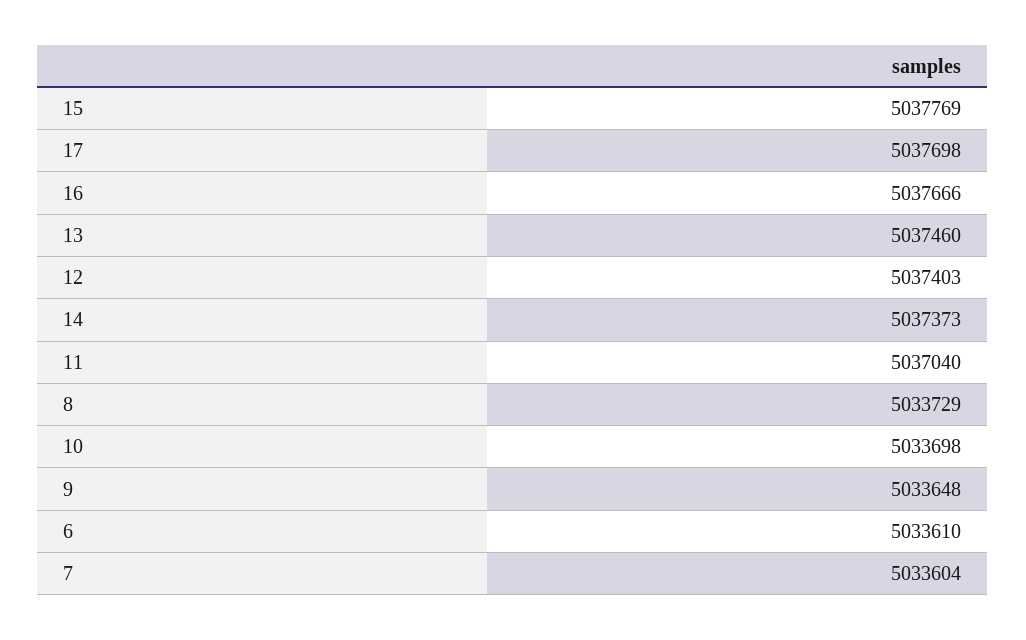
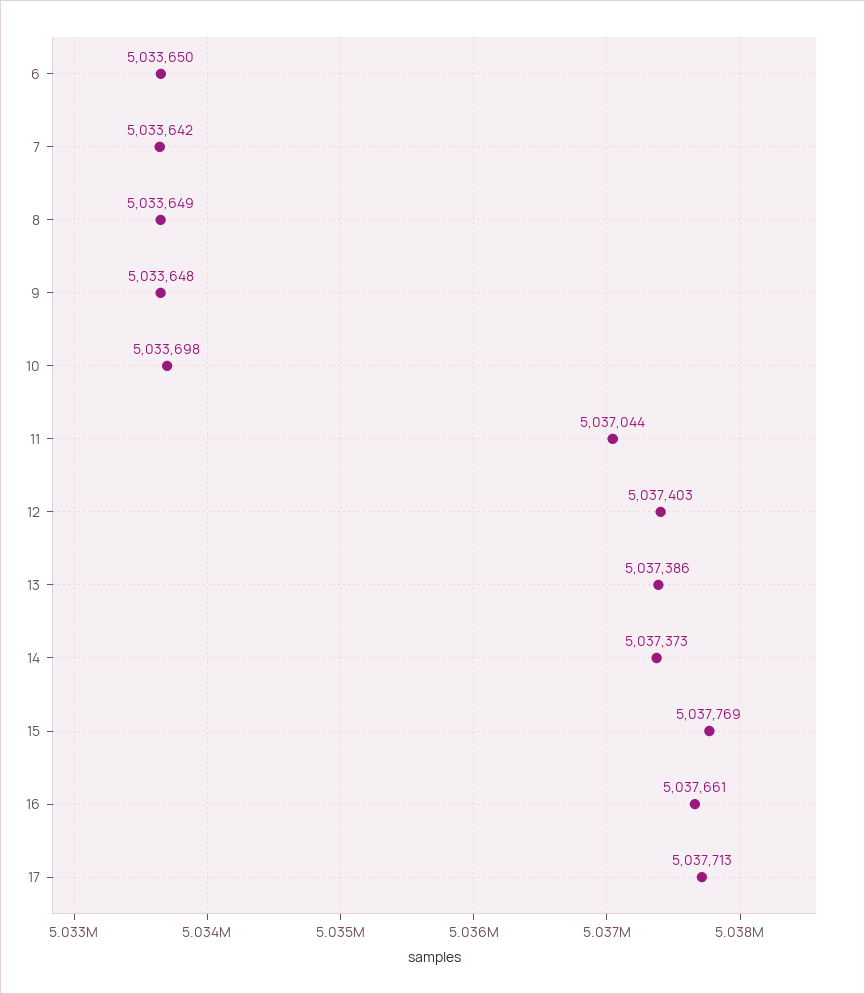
17: 5037698 -> 5037713
16: 5037666 -> 5037661
13: 5037460 -> 5037386
11: 5037040 -> 5037044
8: 5033729 -> 5033649
6: 5033610 -> 5033650
7: 5033604 -> 5033642

